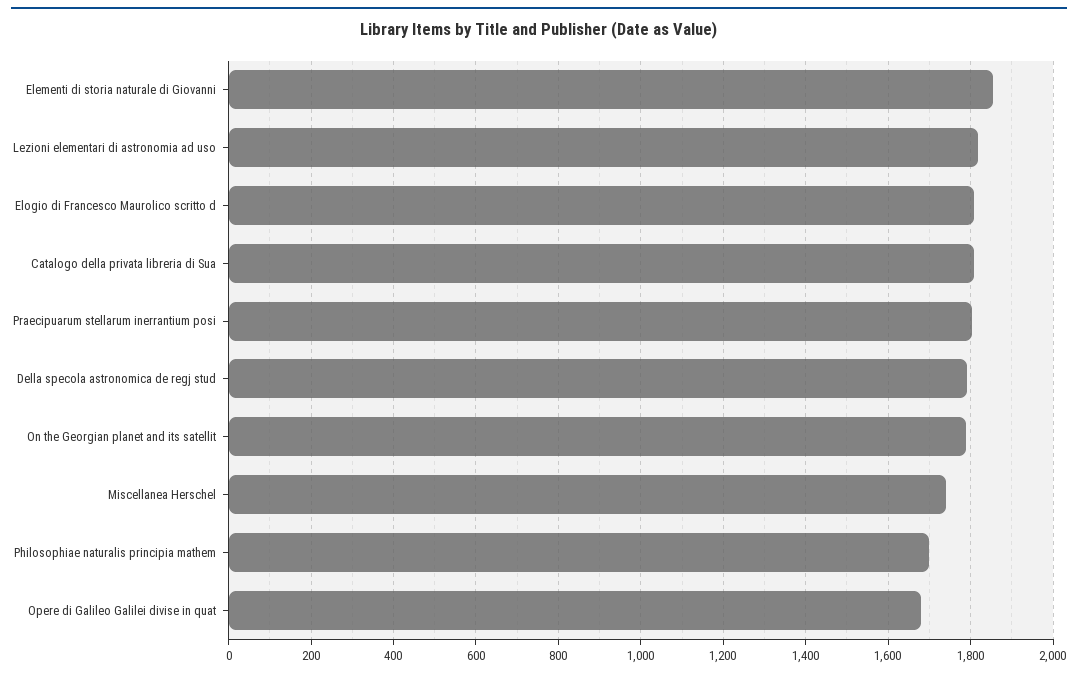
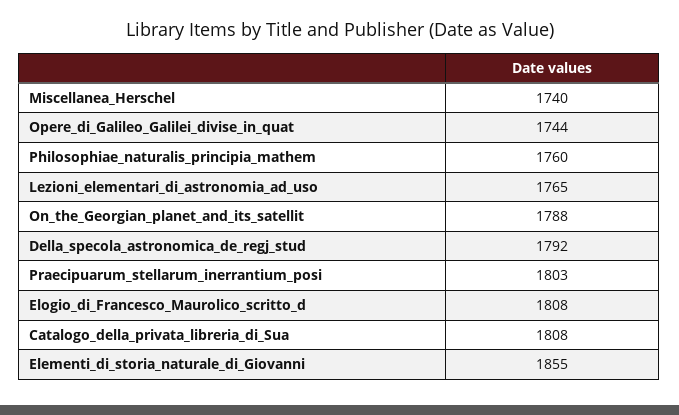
Lezioni elementari di astronomia ad uso: 1820 -> 1765
Philosophiae naturalis principia mathem: 1700 -> 1760
Opere di Galileo Galilei divise in quat: 1680 -> 1744

